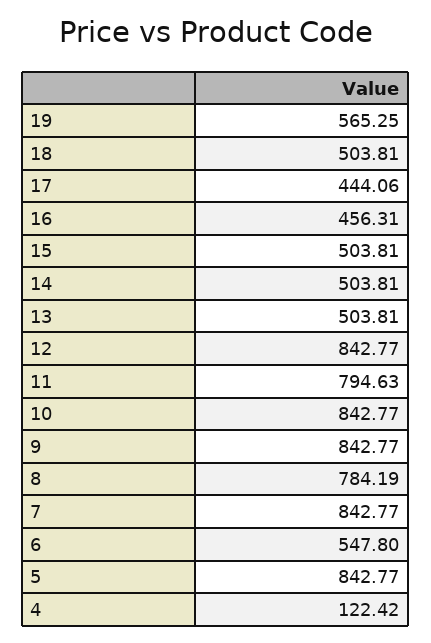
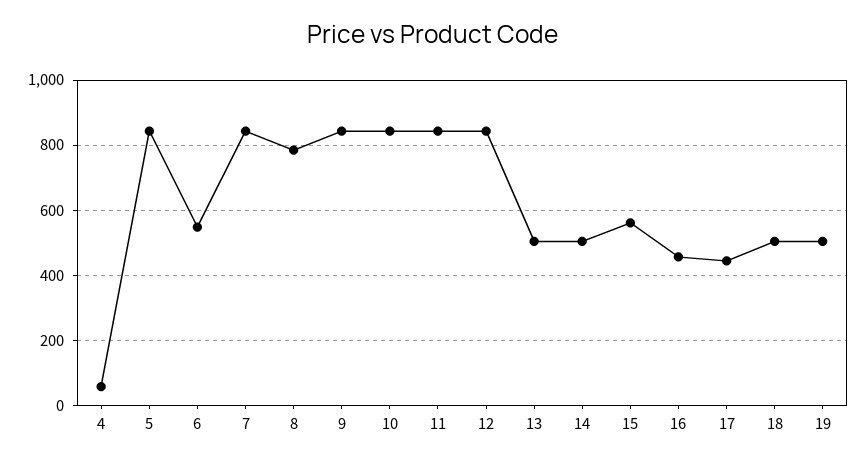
19: 565.25 -> 500
15: 503.81 -> 560
11: 794.63 -> 840
4: 122.42 -> 60

